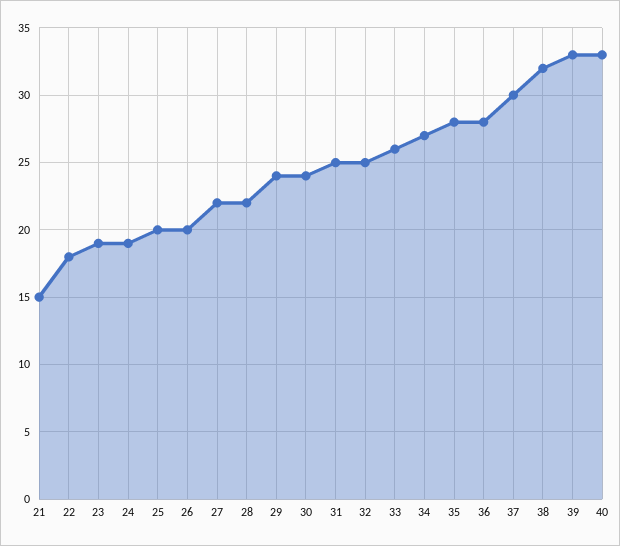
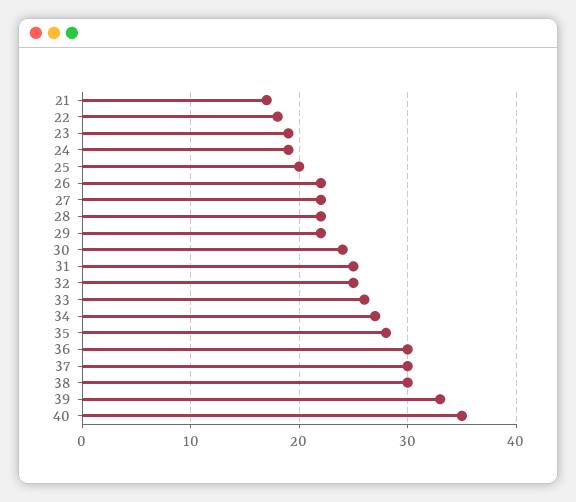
21: 15 -> 17
26: 20 -> 22
29: 24 -> 22
36: 28 -> 30
38: 32 -> 30
40: 33 -> 35

